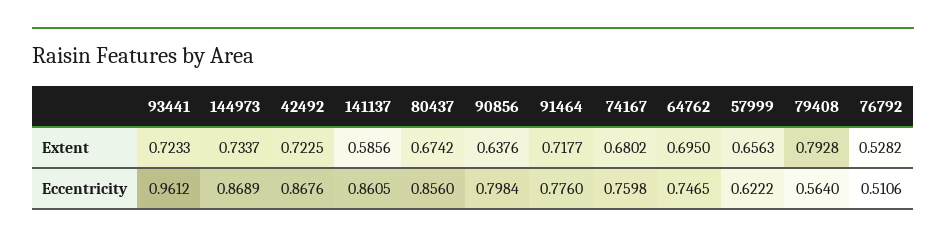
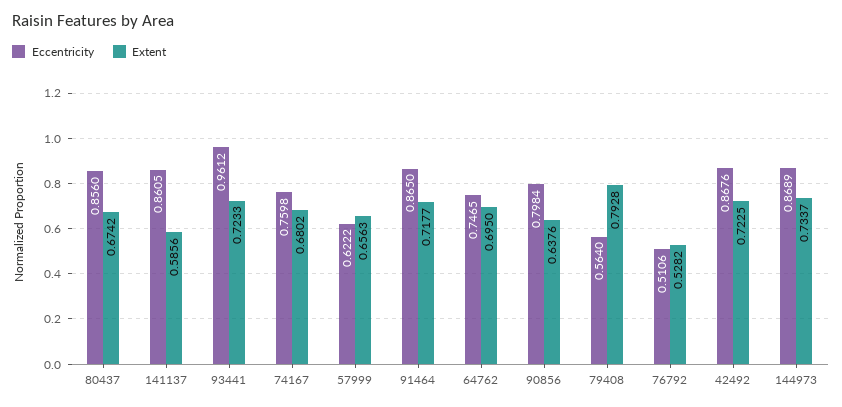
Eccentricity, 91464: 0.776 -> 0.865

